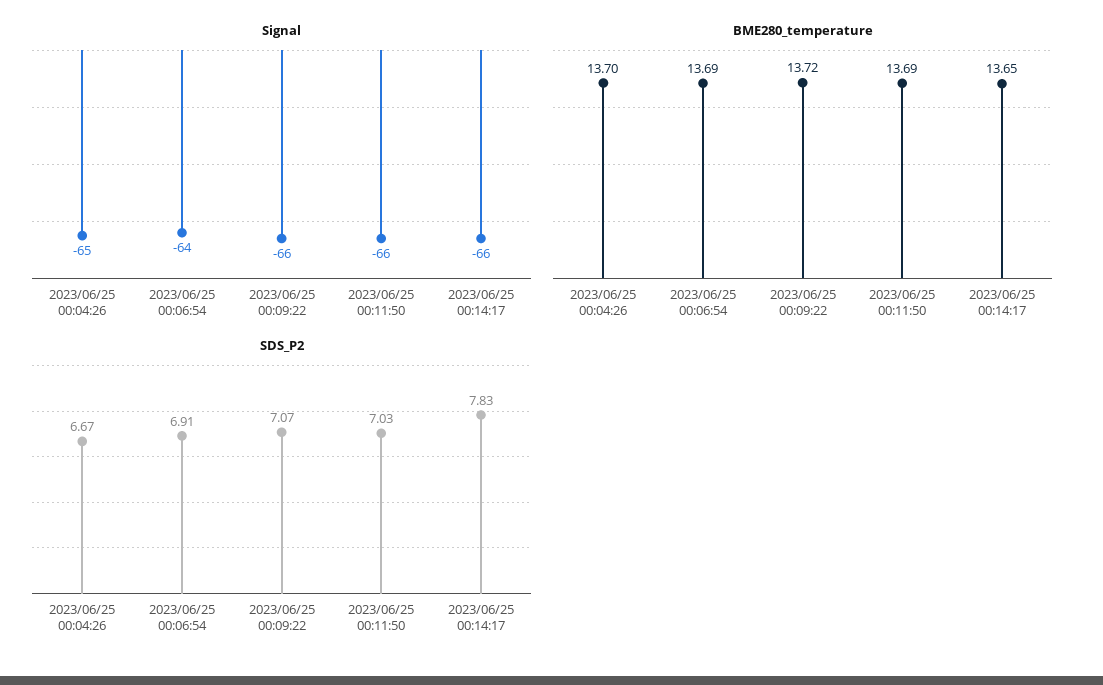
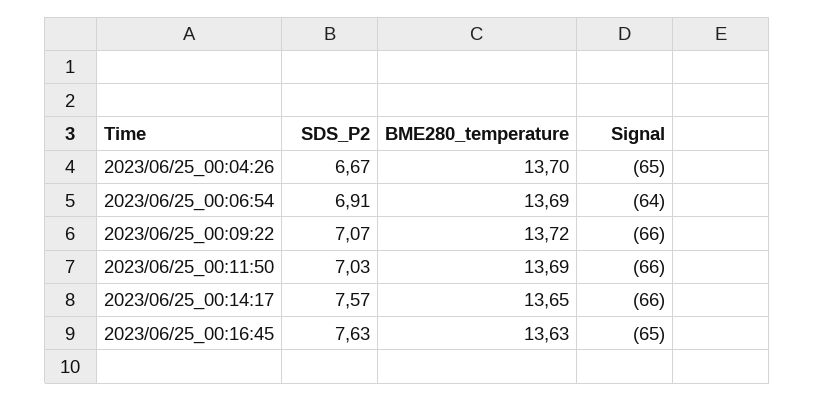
SDS_P2, 2023/06/25 00:14:17: 7.83 -> 7.57
SDS_P2, 2023/06/25_00:16:45: none -> 7.63
BME280_temperature, 2023/06/25_00:16:45: none -> 13.63
Signal, 2023/06/25_00:16:45: none -> -65

